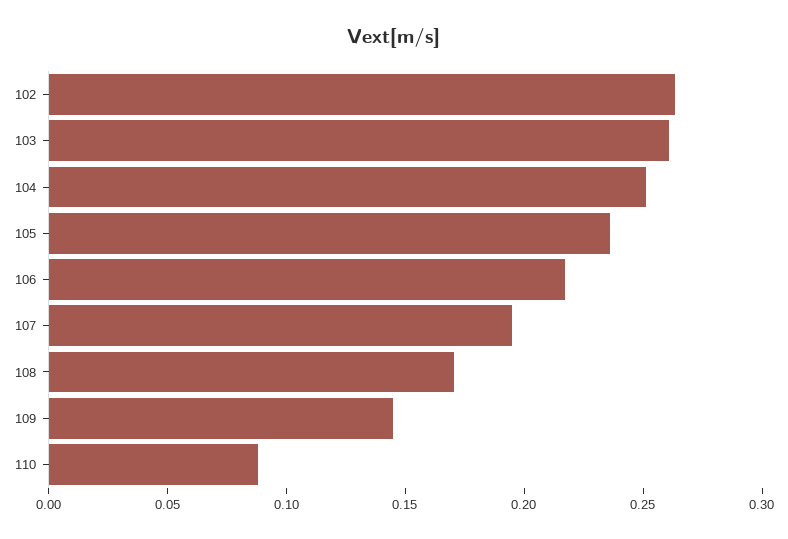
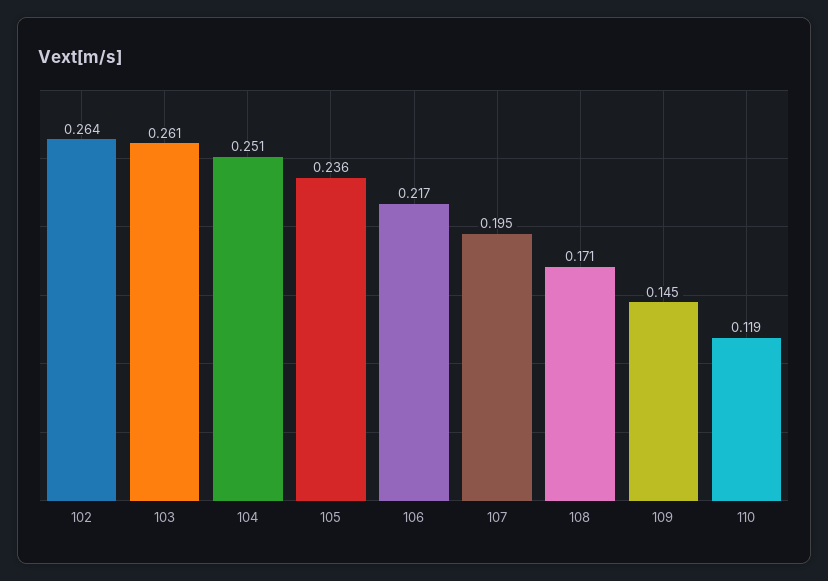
110: 0.09 -> 0.119

